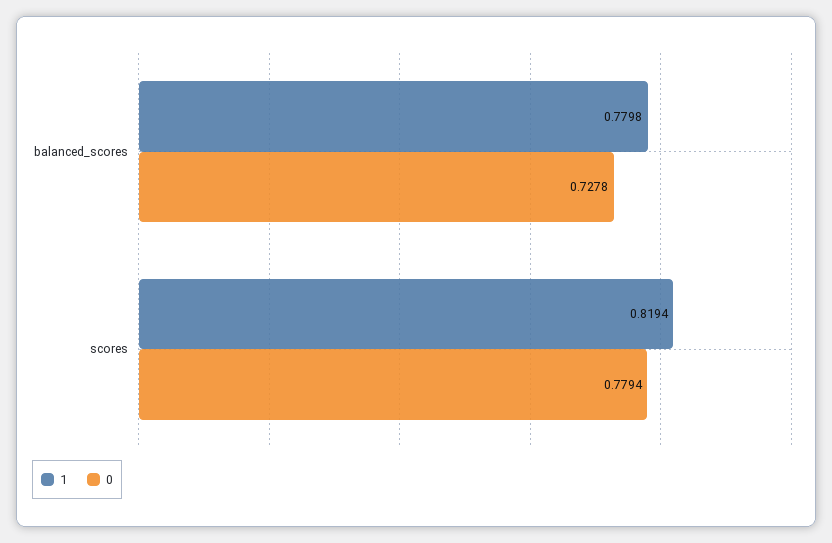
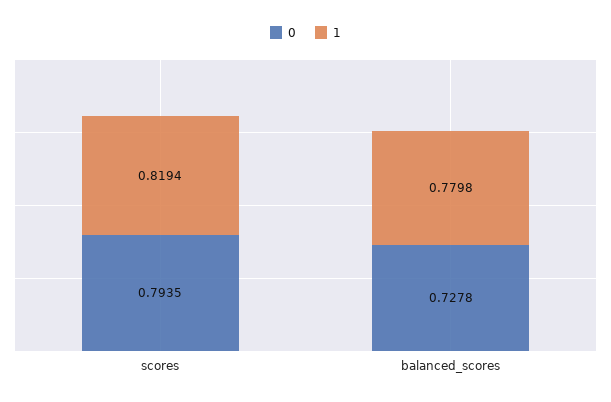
0, scores: 0.7794 -> 0.7935

